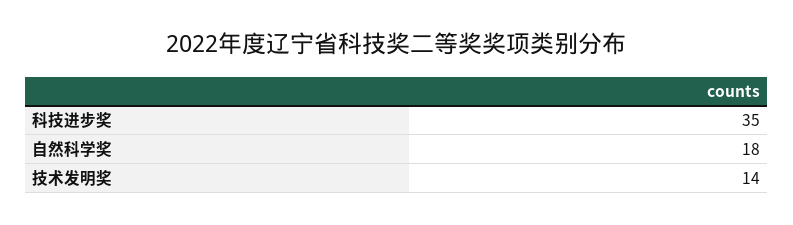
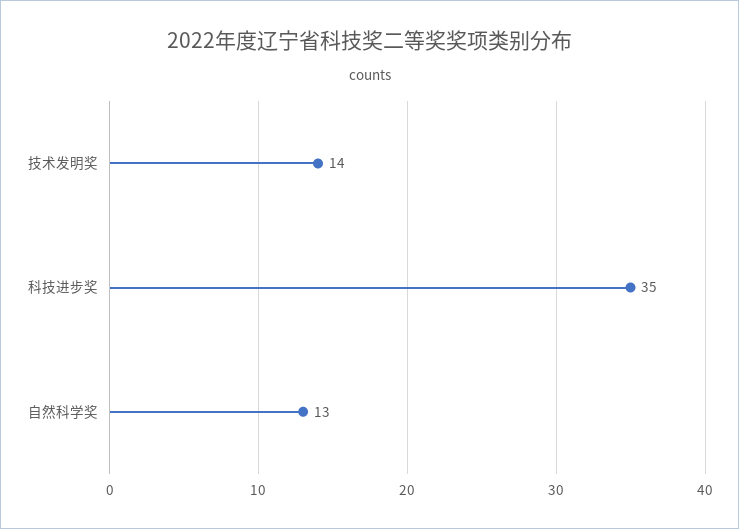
自然科学奖: 18 -> 13

